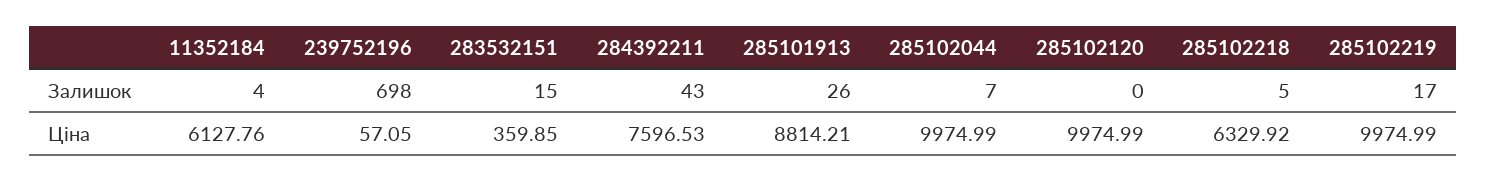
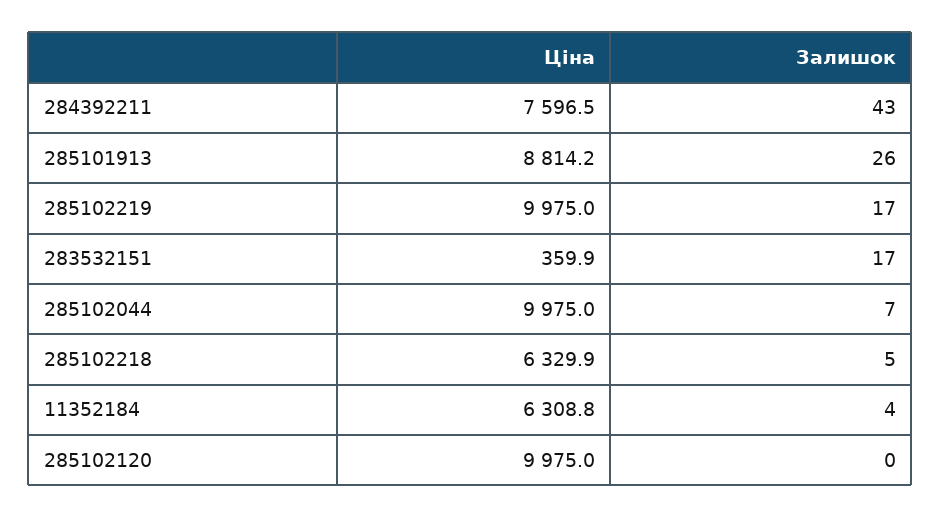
239752196, Залишок: 698 -> none
283532151, Залишок: 15 -> 17
11352184, Ціна: 6127.76 -> 6308.8
239752196, Ціна: 57.05 -> none

